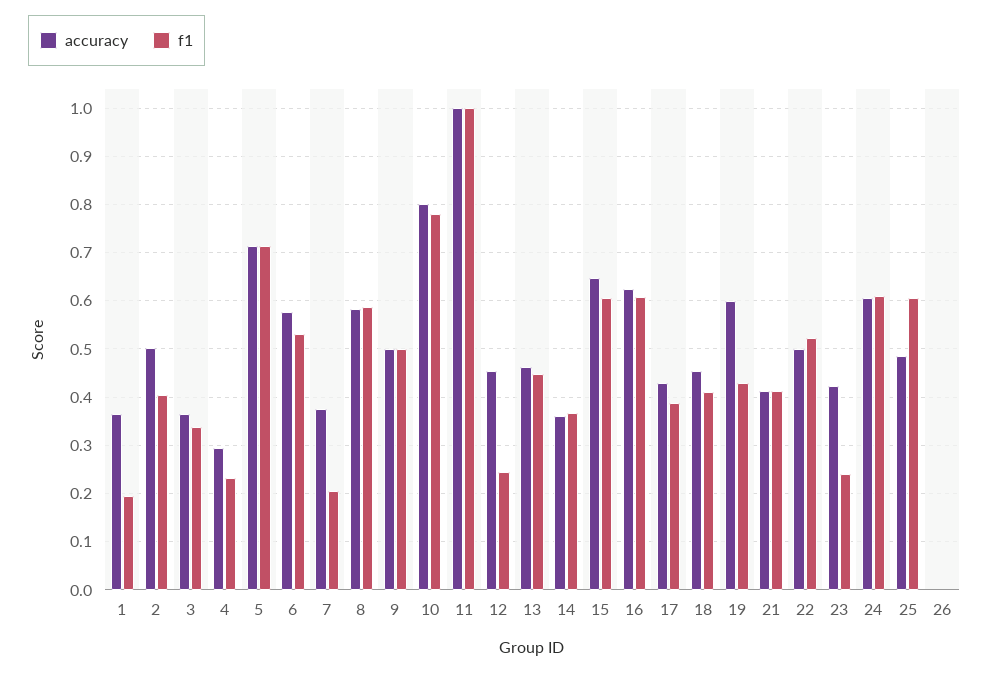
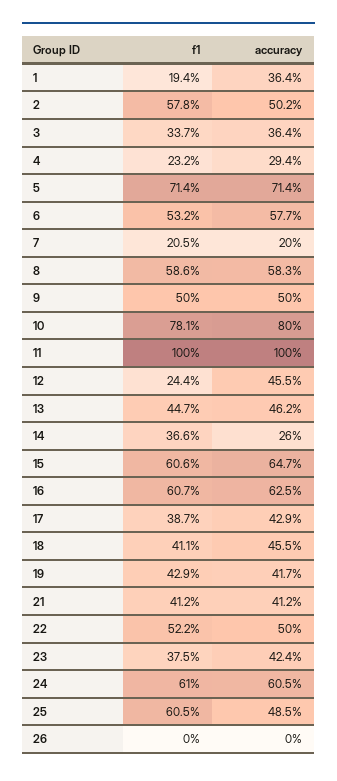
f1, 2: 0.4 -> 0.578
accuracy, 7: 0.38 -> 0.2
accuracy, 14: 0.36 -> 0.26
accuracy, 19: 0.6 -> 0.417
f1, 23: 0.24 -> 0.375

